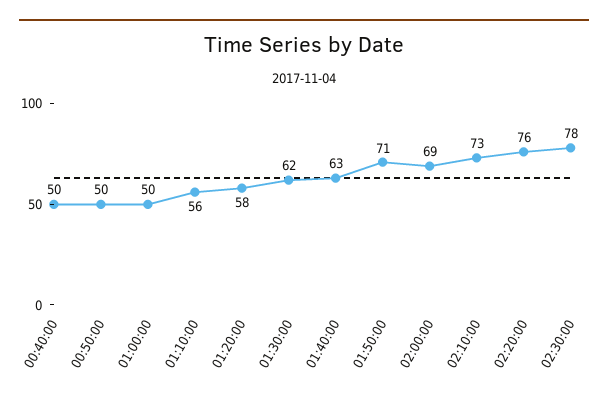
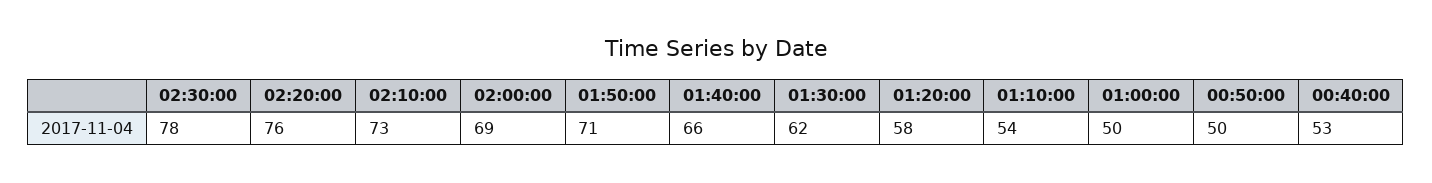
00:40:00: 50 -> 53
01:10:00: 56 -> 54
01:40:00: 63 -> 66

